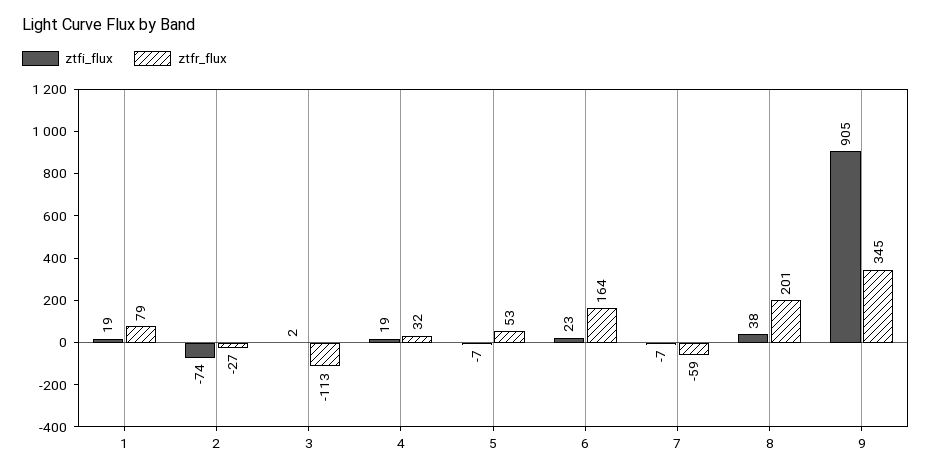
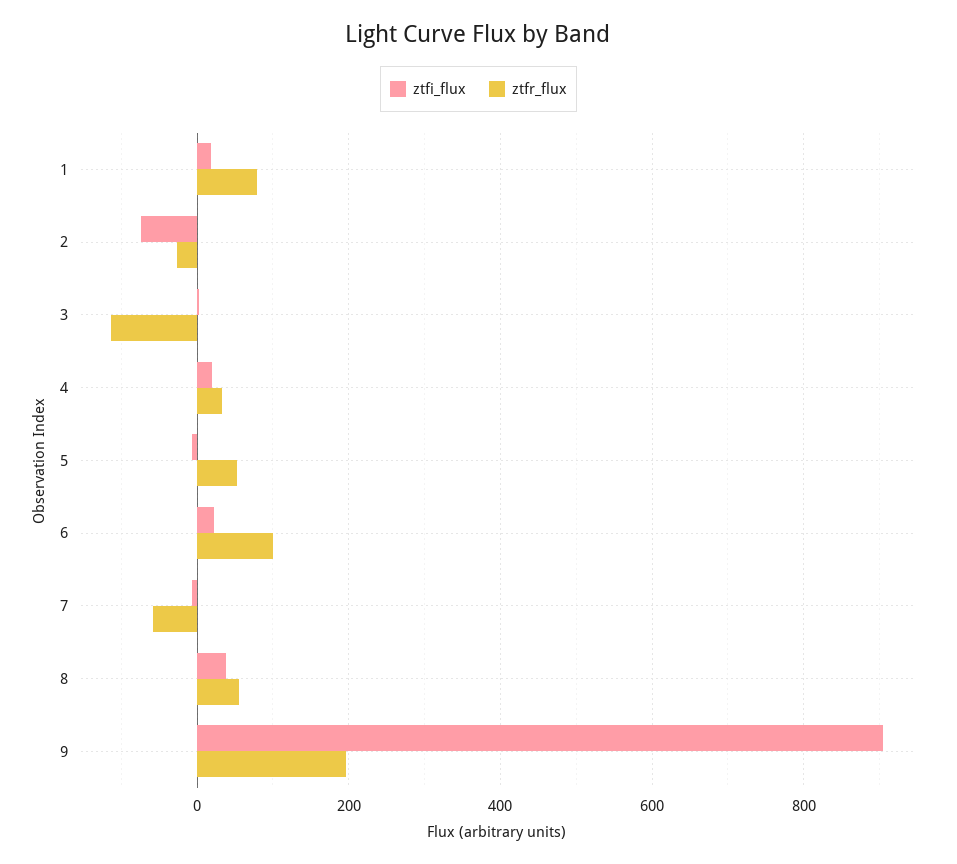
ztfr_flux, 6: 164 -> 100
ztfr_flux, 8: 201 -> 60
ztfr_flux, 9: 345 -> 200

